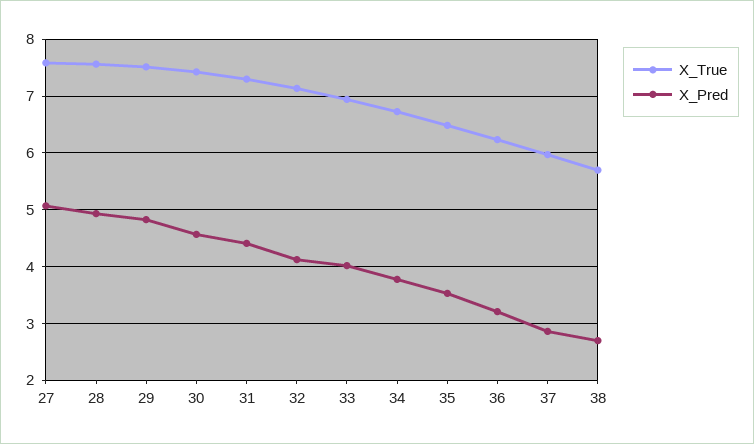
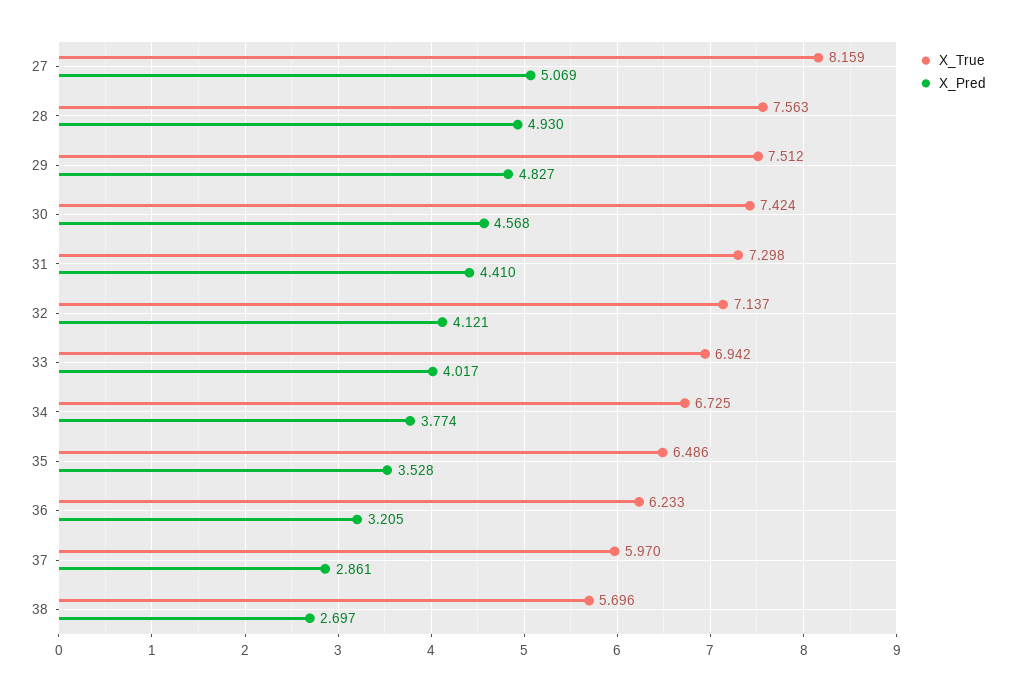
X_True, 27: 7.6 -> 8.159

